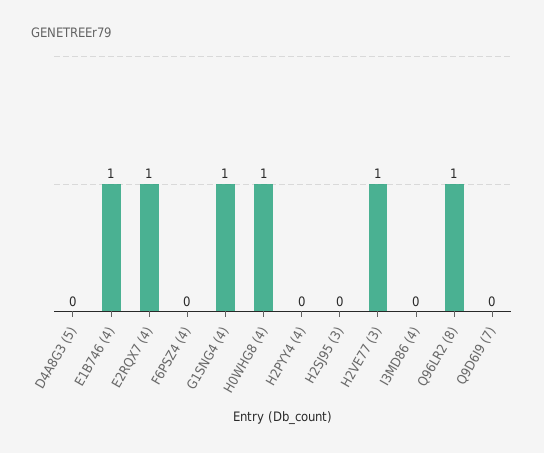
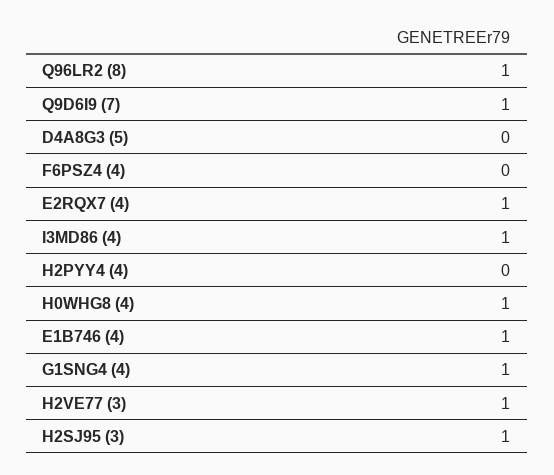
H2SJ95 (3): 0 -> 1
I3MD86 (4): 0 -> 1
Q9D6I9 (7): 0 -> 1

